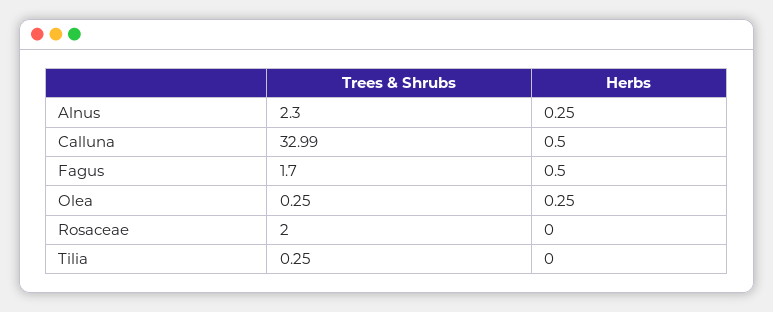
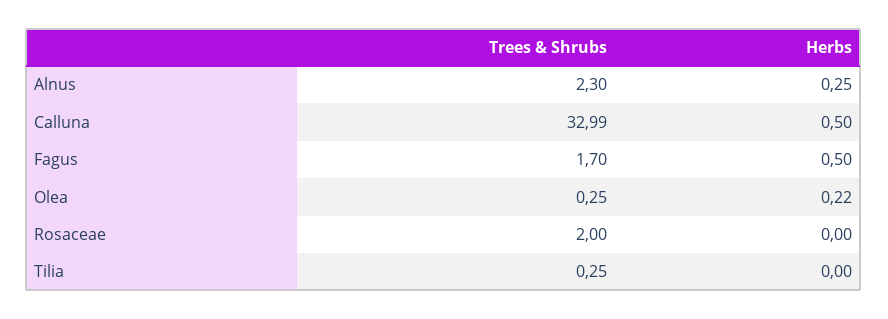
Herbs, Olea: 0.25 -> 0.22

